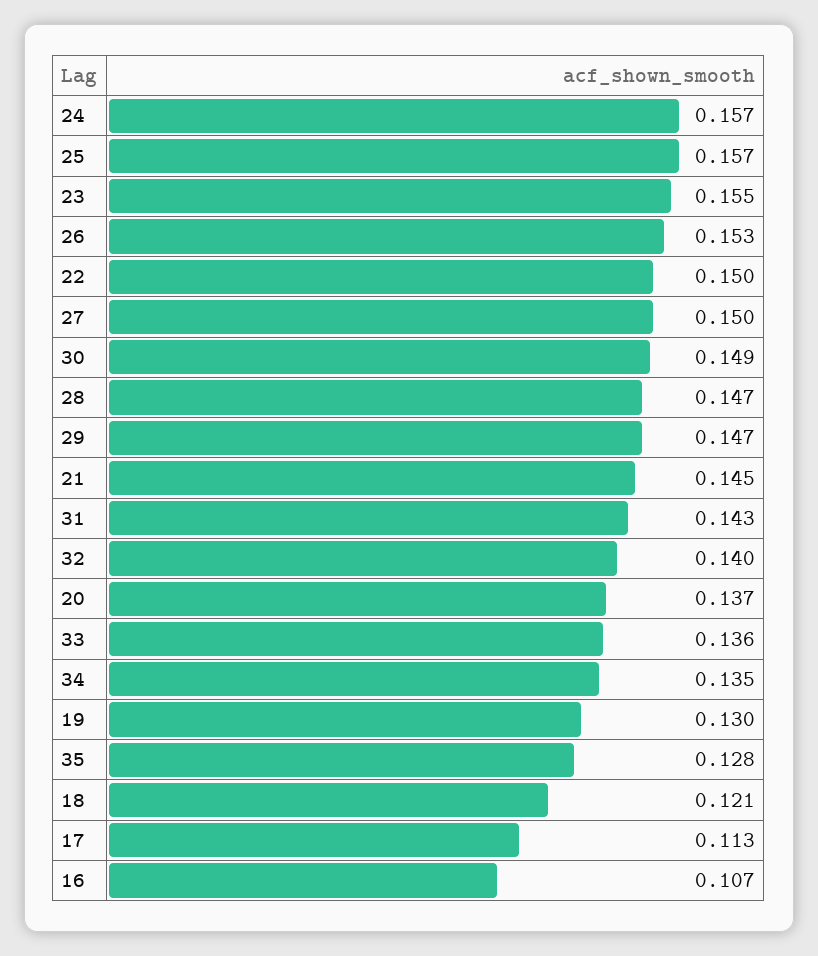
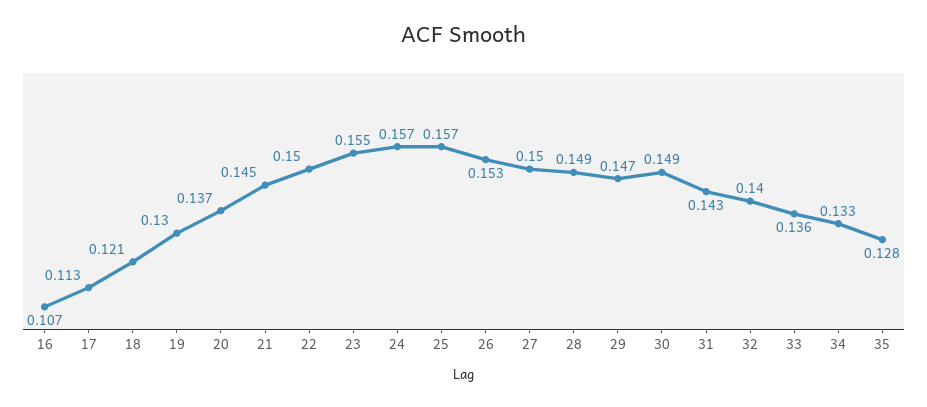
28: 0.147 -> 0.149
34: 0.135 -> 0.133

